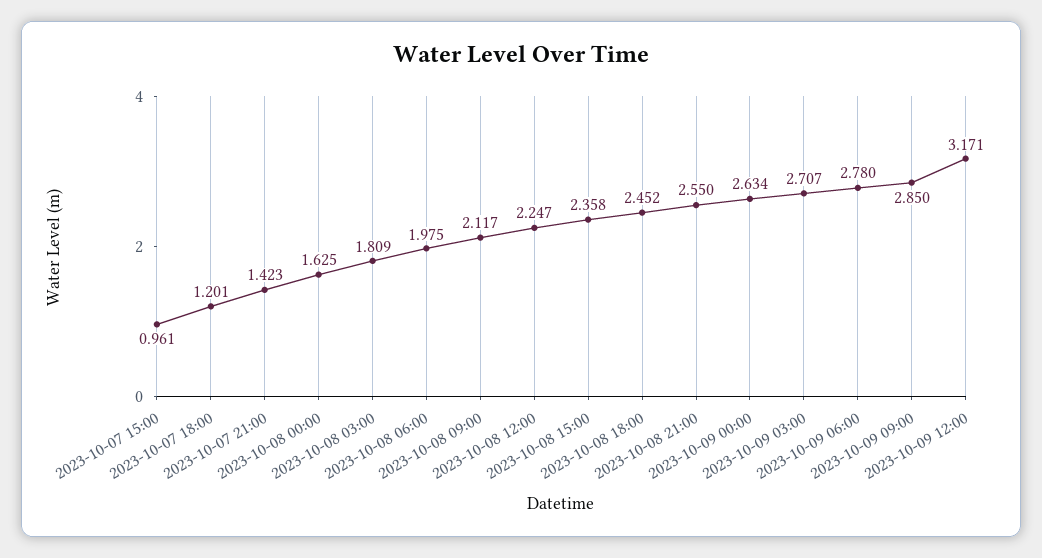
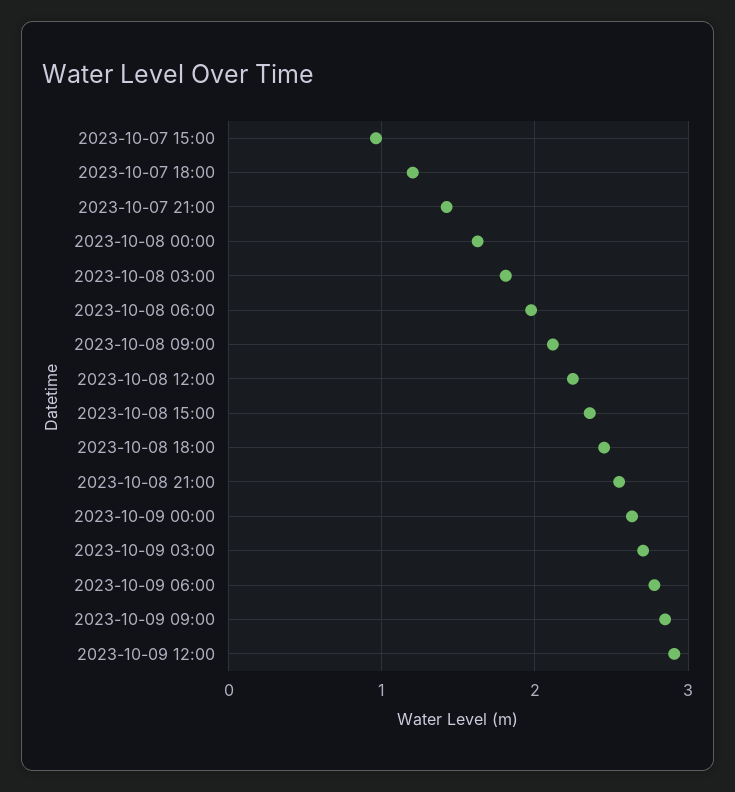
2023-10-09 12:00: 3.171 -> 2.9

